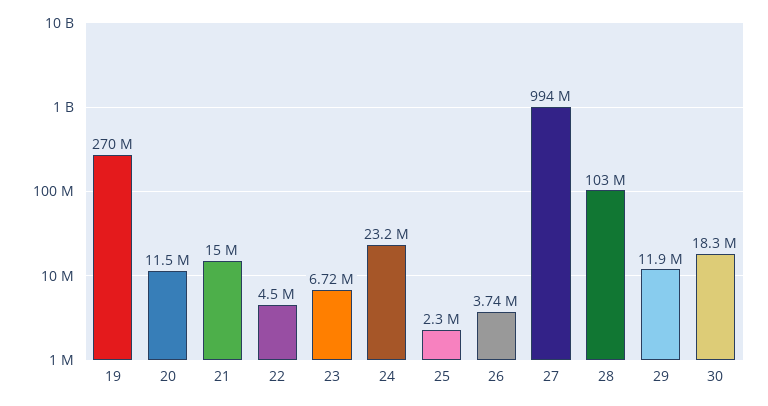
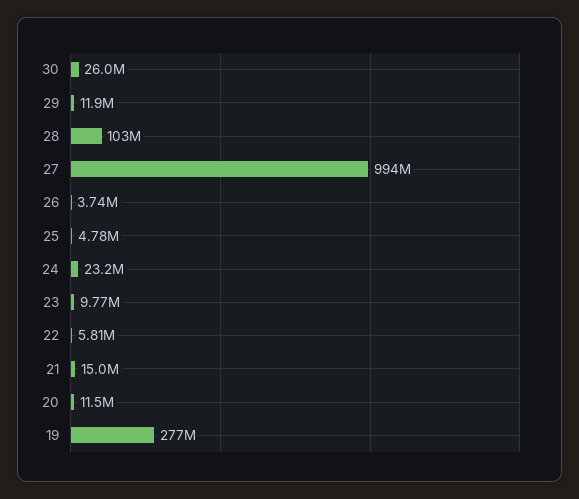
19: 270000000 -> 277000000
22: 4500000 -> 5810000
23: 6720000 -> 9770000
25: 2300000 -> 4780000
30: 18300000 -> 26000000

